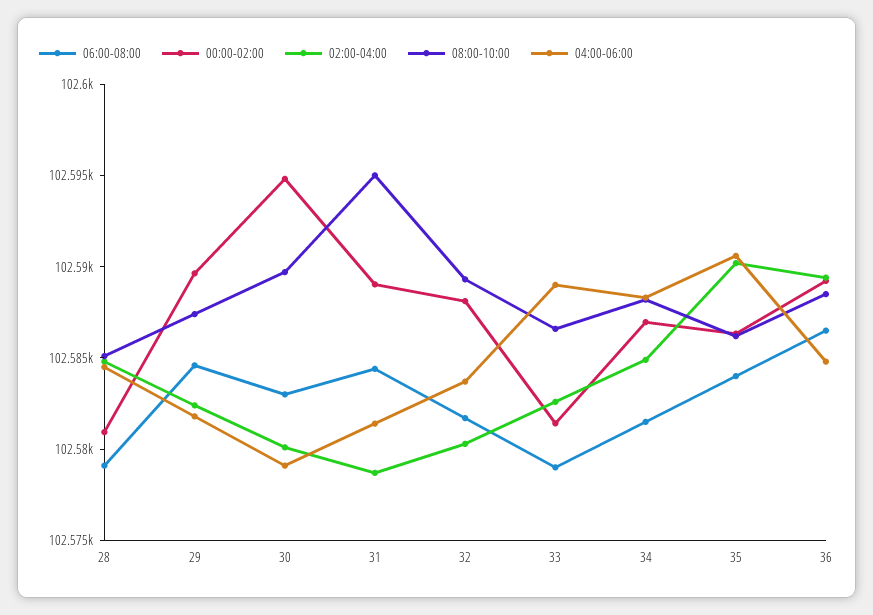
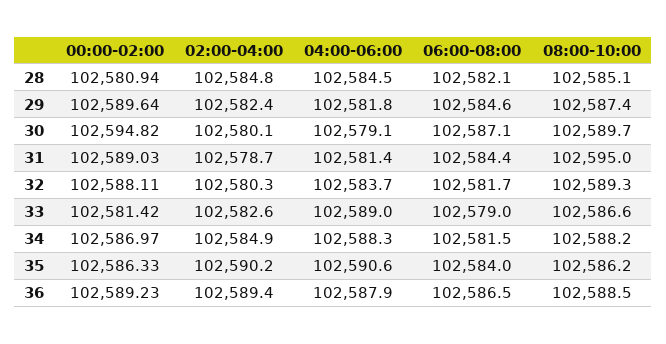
06:00-08:00, 28: 102579 -> 102582.1
06:00-08:00, 30: 102583 -> 102587.1
04:00-06:00, 36: 102585 -> 102587.9

